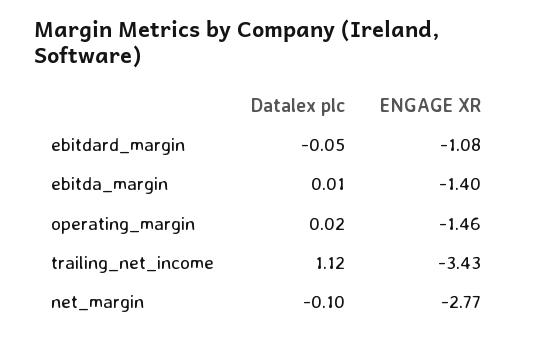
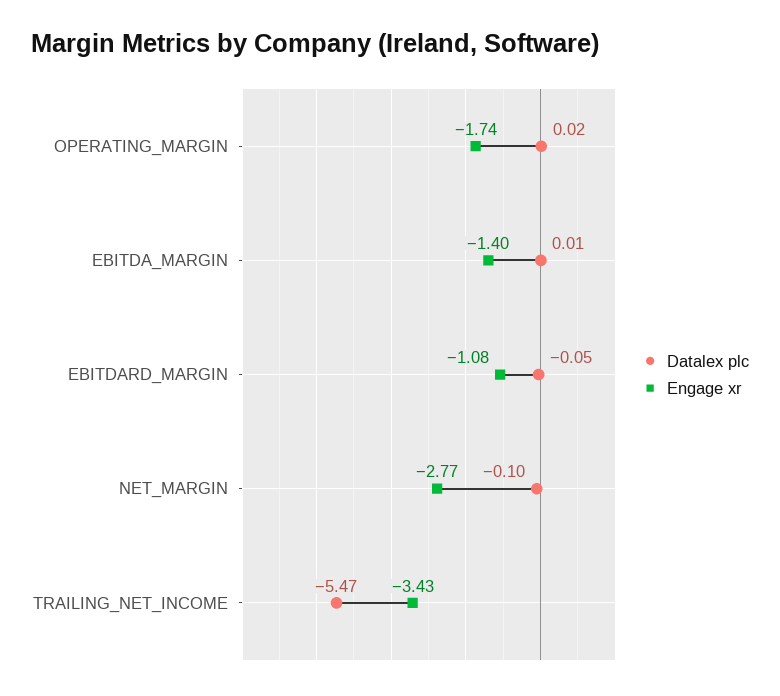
ENGAGE XR, operating_margin: -1.46 -> -1.74
Datalex plc, trailing_net_income: 1.12 -> -5.47

